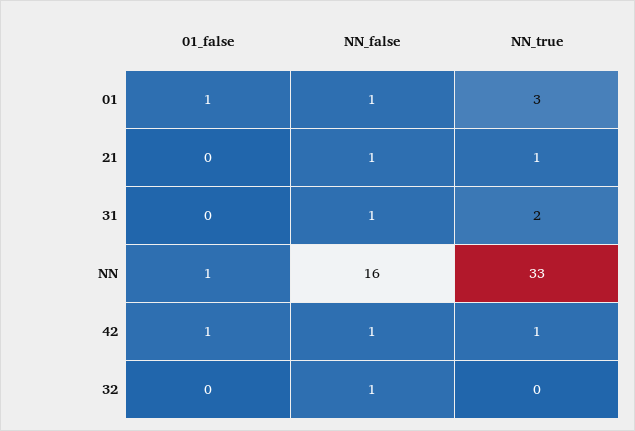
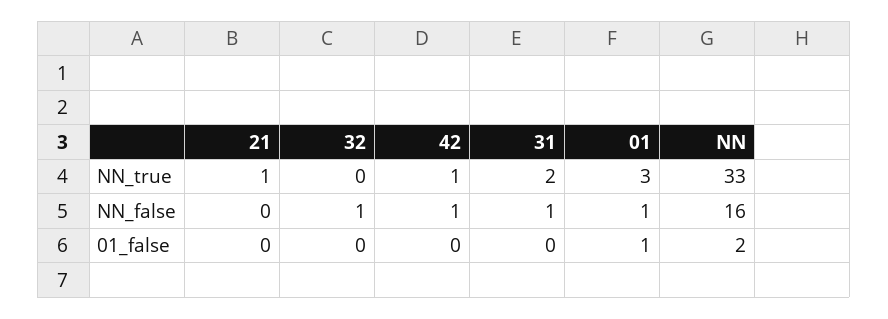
NN_false, 21: 1 -> 0
01_false, NN: 1 -> 2
01_false, 42: 1 -> 0

